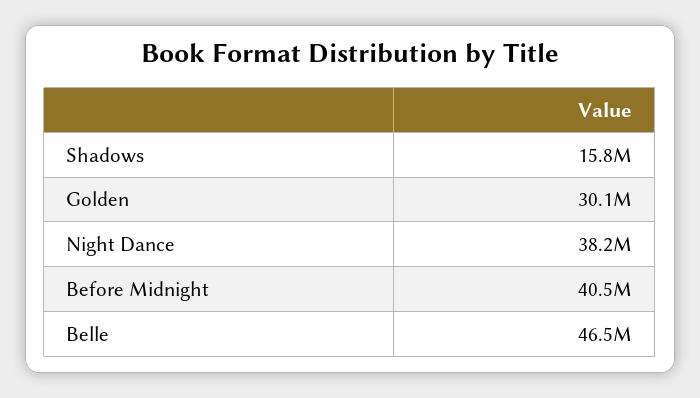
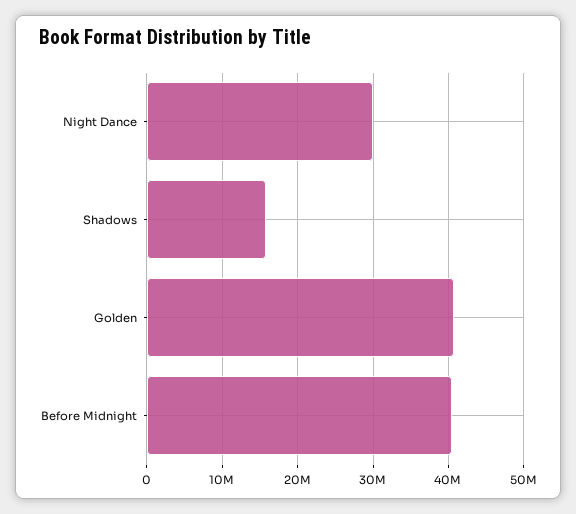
Golden: 30100000 -> 41000000
Night Dance: 38200000 -> 30000000
Belle: 46500000 -> none

